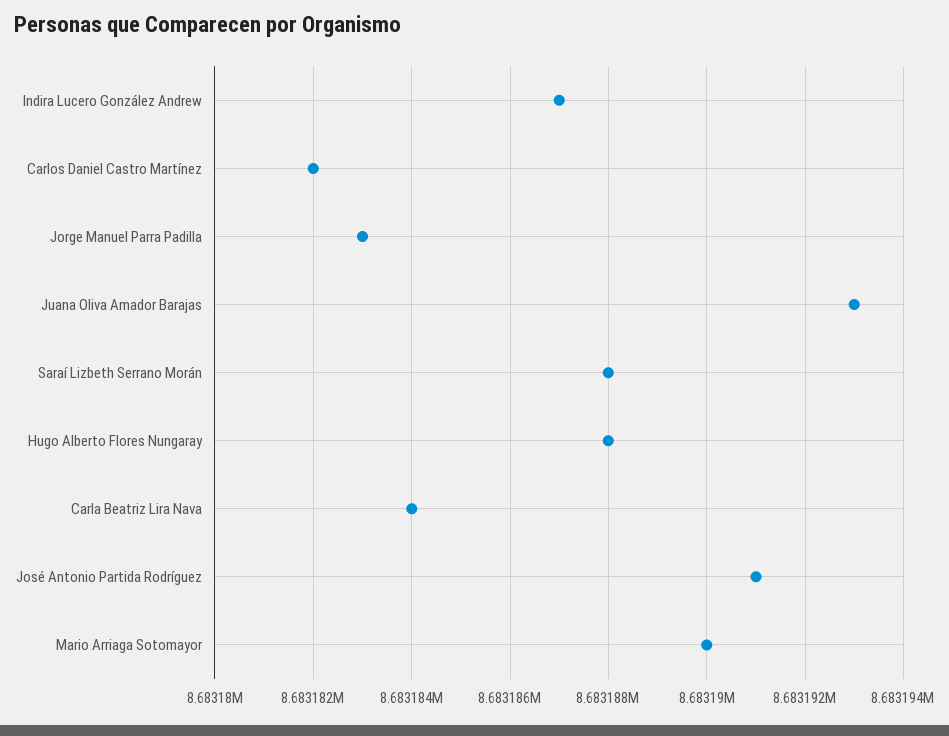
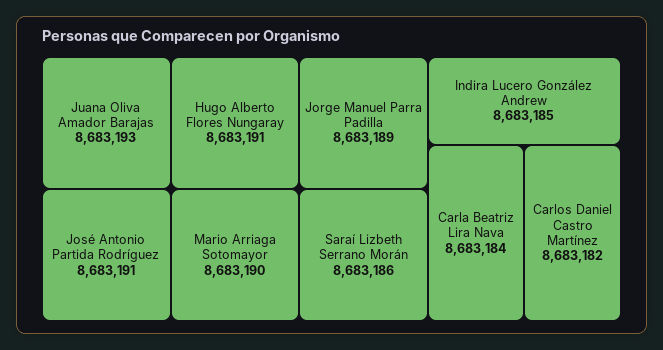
Indira Lucero González Andrew: 8683187 -> 8683185
Jorge Manuel Parra Padilla: 8683183 -> 8683189
Saraí Lizbeth Serrano Morán: 8683188 -> 8683186
Hugo Alberto Flores Nungaray: 8683188 -> 8683191

